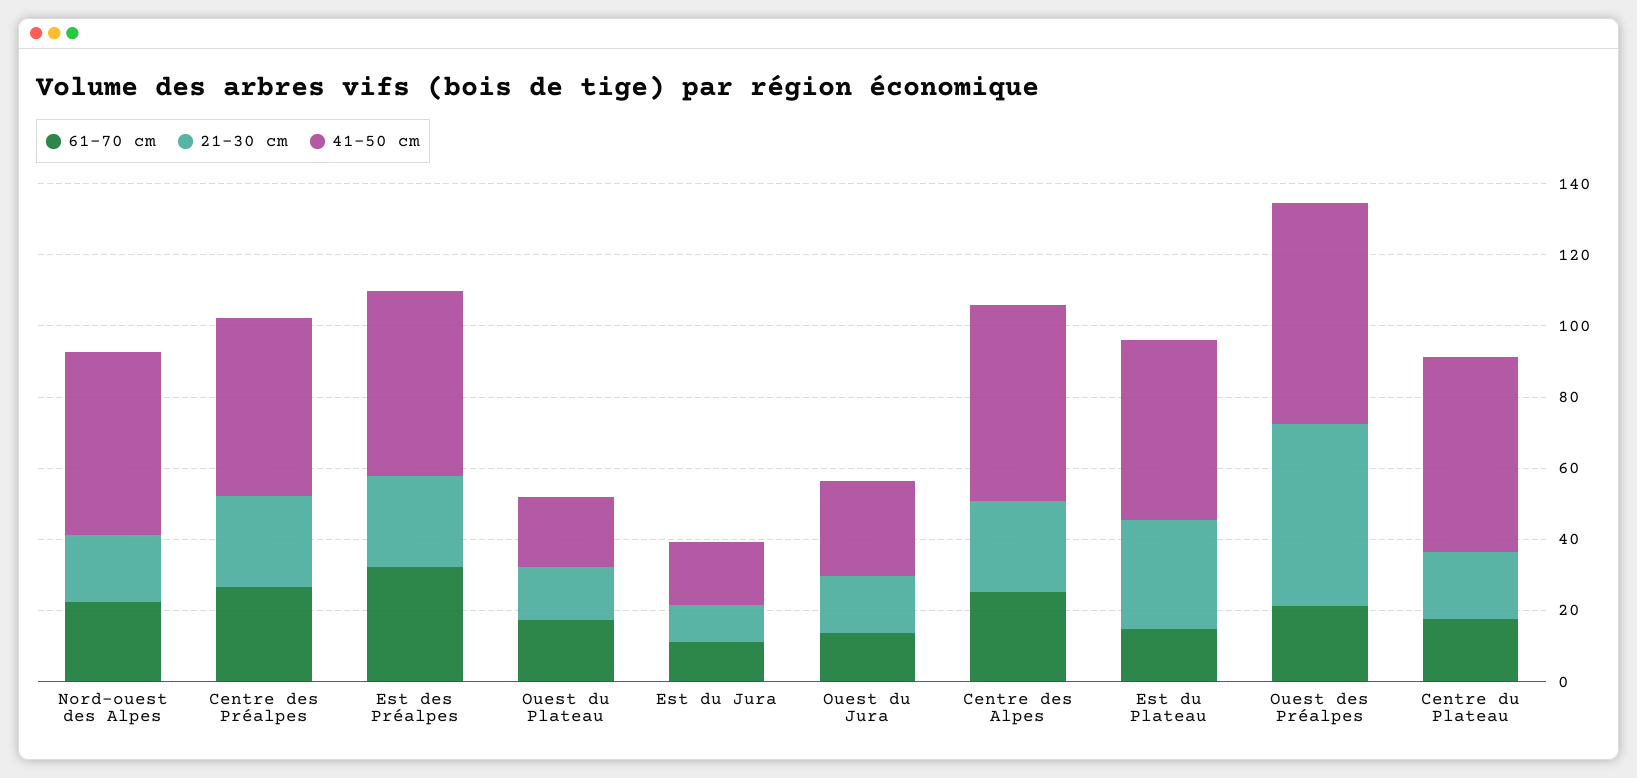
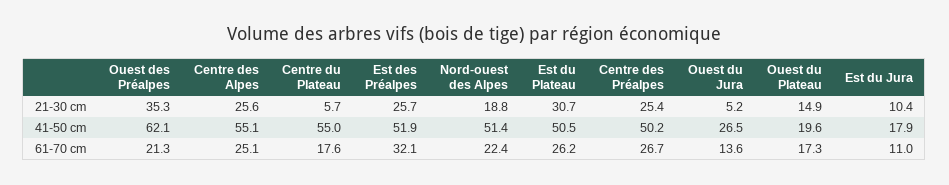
21-30 cm, Ouest du Jura: 15 -> 5.2
61-70 cm, Est du Plateau: 15 -> 26.2
21-30 cm, Ouest des Préalpes: 50 -> 35.3
21-30 cm, Centre du Plateau: 20 -> 5.7

